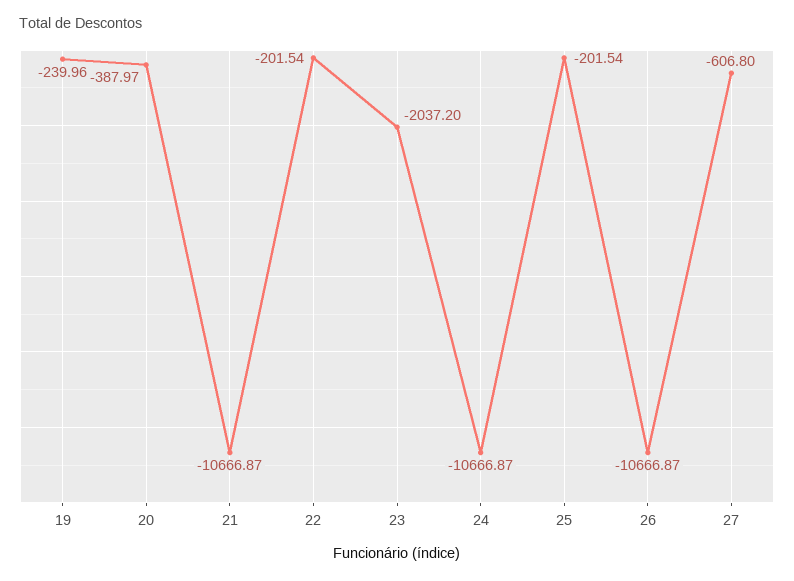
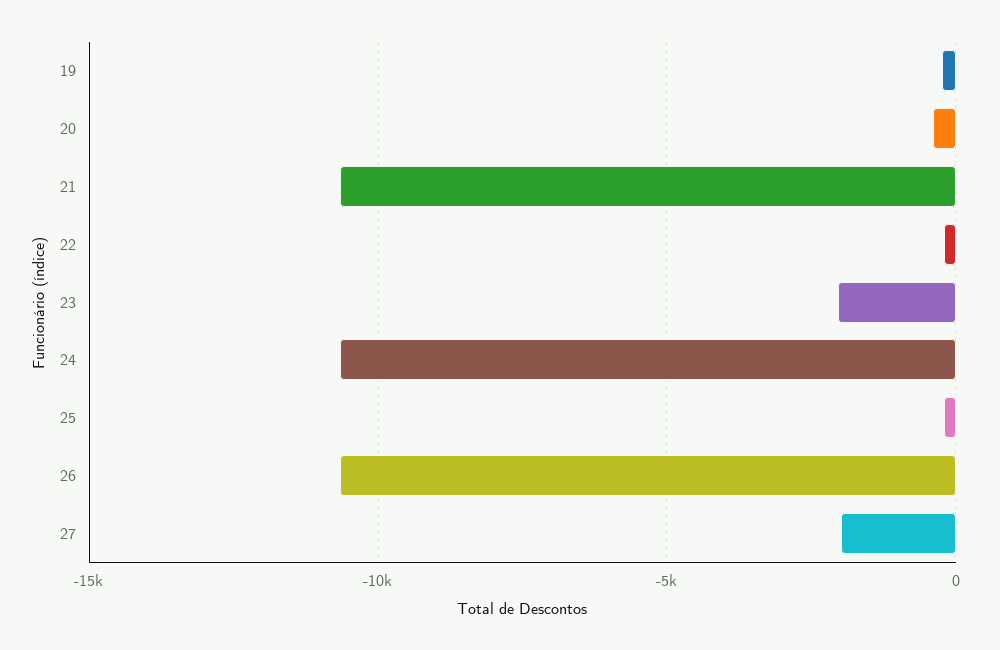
27: -606.8 -> -2000

